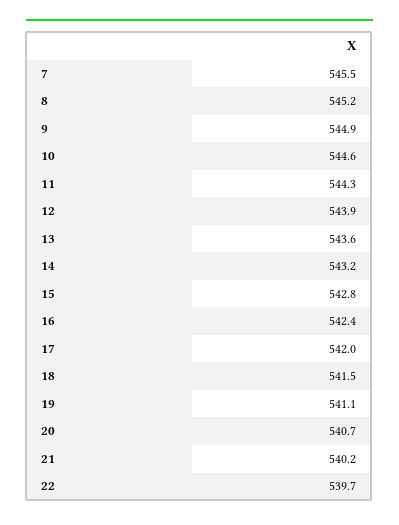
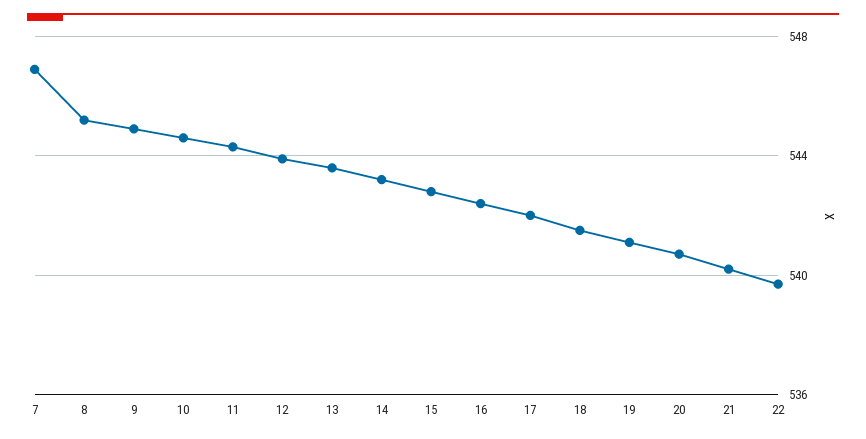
7: 545.5 -> 547

